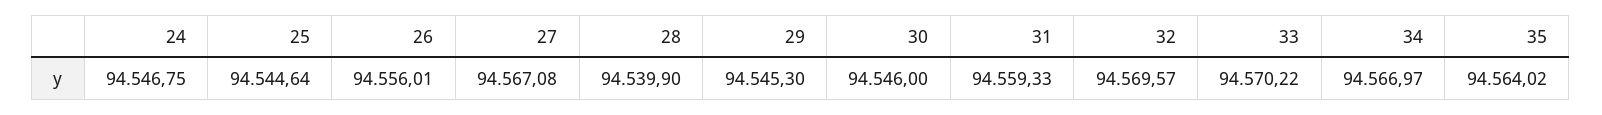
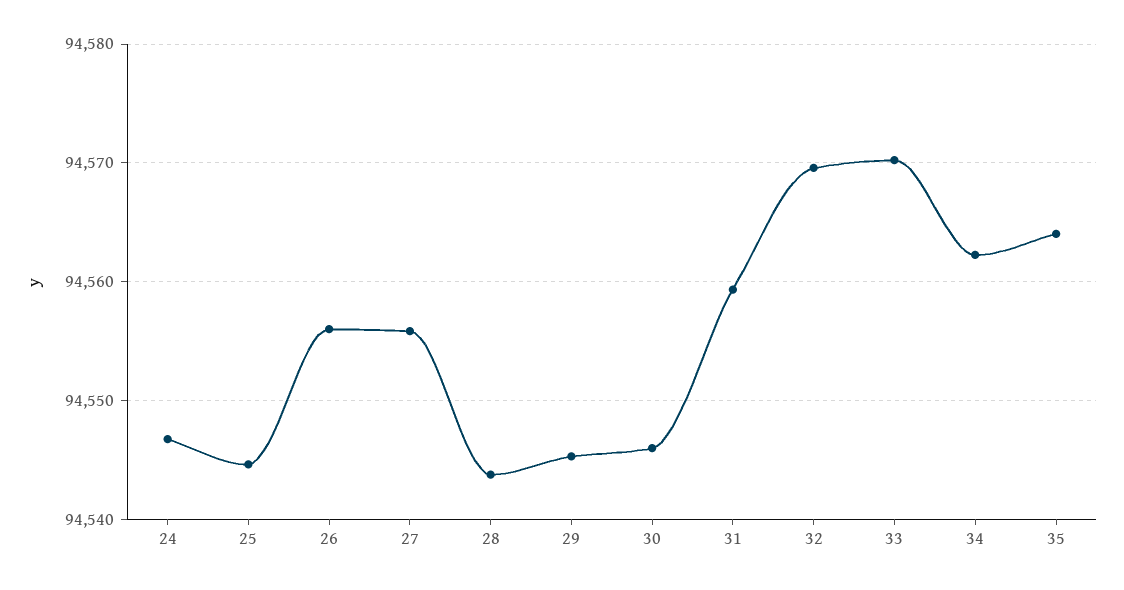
27: 94567.08 -> 94556
28: 94539.9 -> 94544
34: 94566.97 -> 94562

